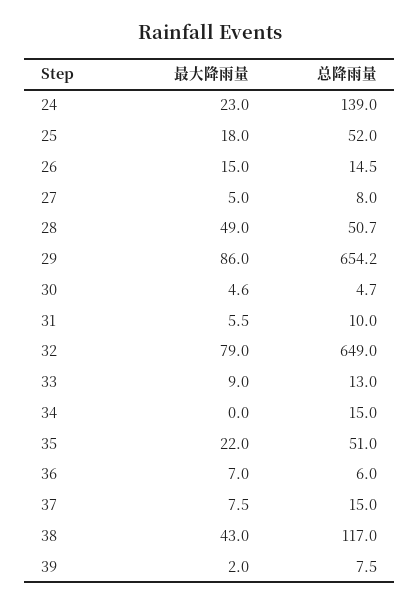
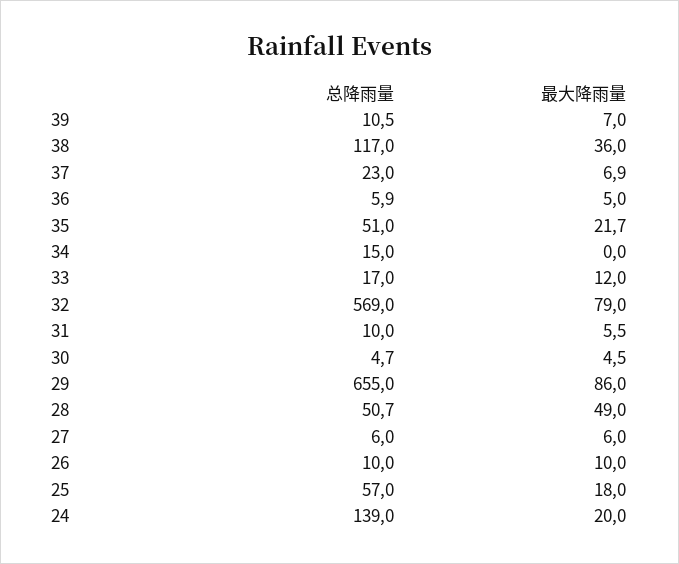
最大降雨量, 24: 23 -> 20
总降雨量, 25: 52 -> 57
最大降雨量, 26: 15 -> 10
总降雨量, 26: 14.5 -> 10
最大降雨量, 27: 5 -> 6
总降雨量, 27: 8 -> 6
总降雨量, 29: 654.2 -> 655
最大降雨量, 30: 4.6 -> 4.5
总降雨量, 32: 649 -> 569
最大降雨量, 33: 9 -> 12
总降雨量, 33: 13 -> 17
最大降雨量, 35: 22 -> 21.7
最大降雨量, 36: 7 -> 5
总降雨量, 36: 6 -> 5.9
最大降雨量, 37: 7.5 -> 6.9
总降雨量, 37: 15 -> 23
最大降雨量, 38: 43 -> 36
最大降雨量, 39: 2 -> 7
总降雨量, 39: 7.5 -> 10.5

